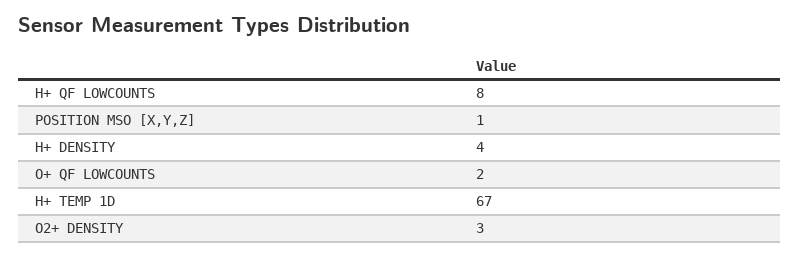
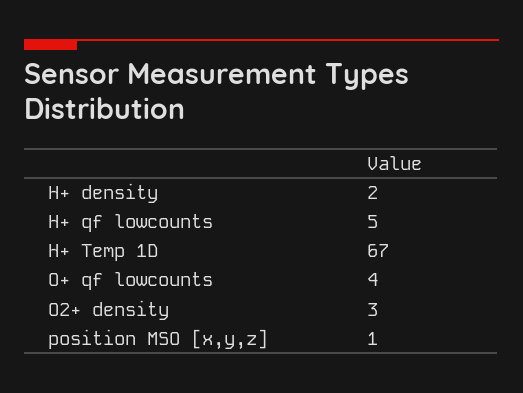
H+ QF LOWCOUNTS: 8 -> 5
H+ DENSITY: 4 -> 2
O+ QF LOWCOUNTS: 2 -> 4

